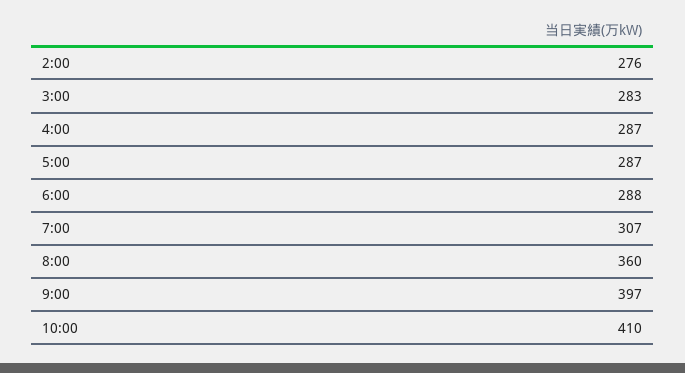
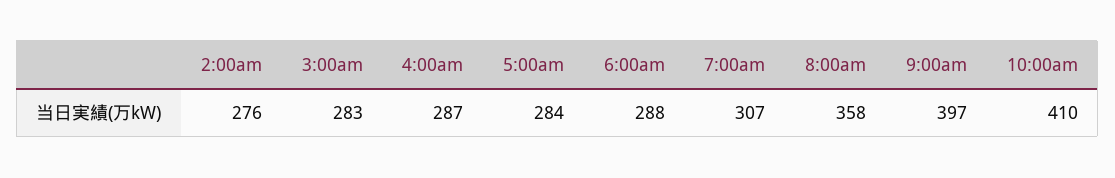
5:00: 287 -> 284
8:00: 360 -> 358

